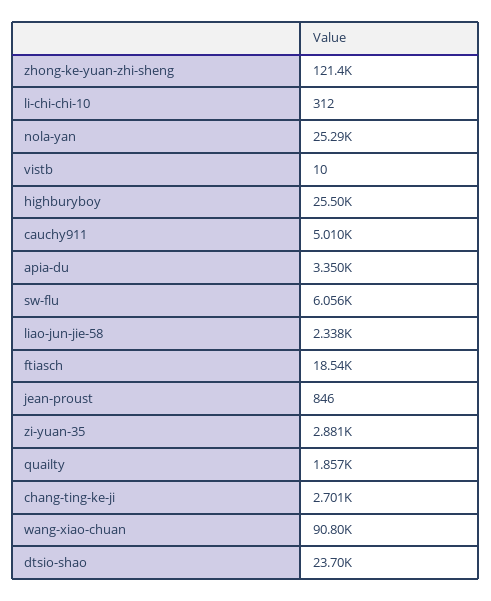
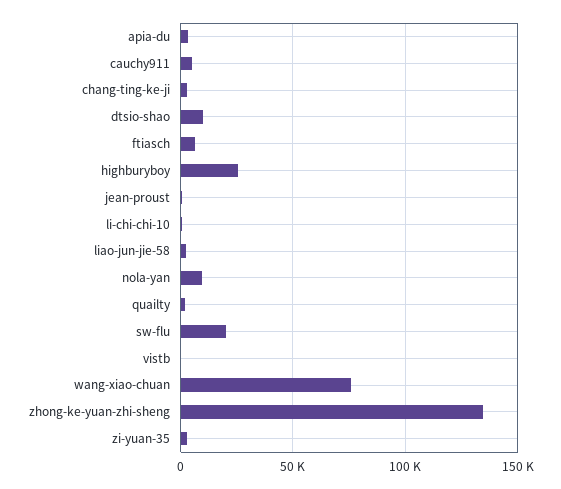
zhong-ke-yuan-zhi-sheng: 121400 -> 135000
nola-yan: 25290 -> 10000
sw-flu: 6056 -> 20000
ftiasch: 18540 -> 5000
wang-xiao-chuan: 90800 -> 75000
dtsio-shao: 23700 -> 10000

